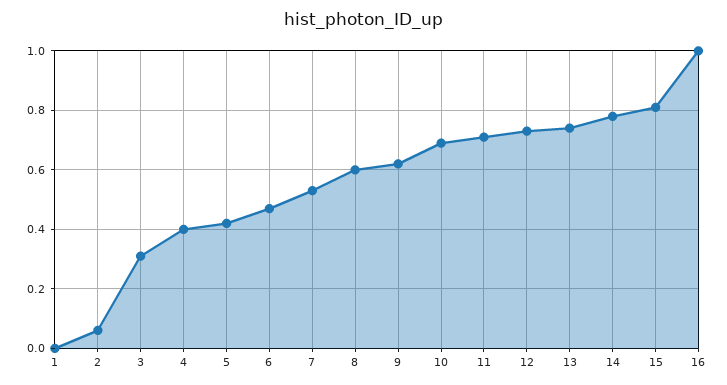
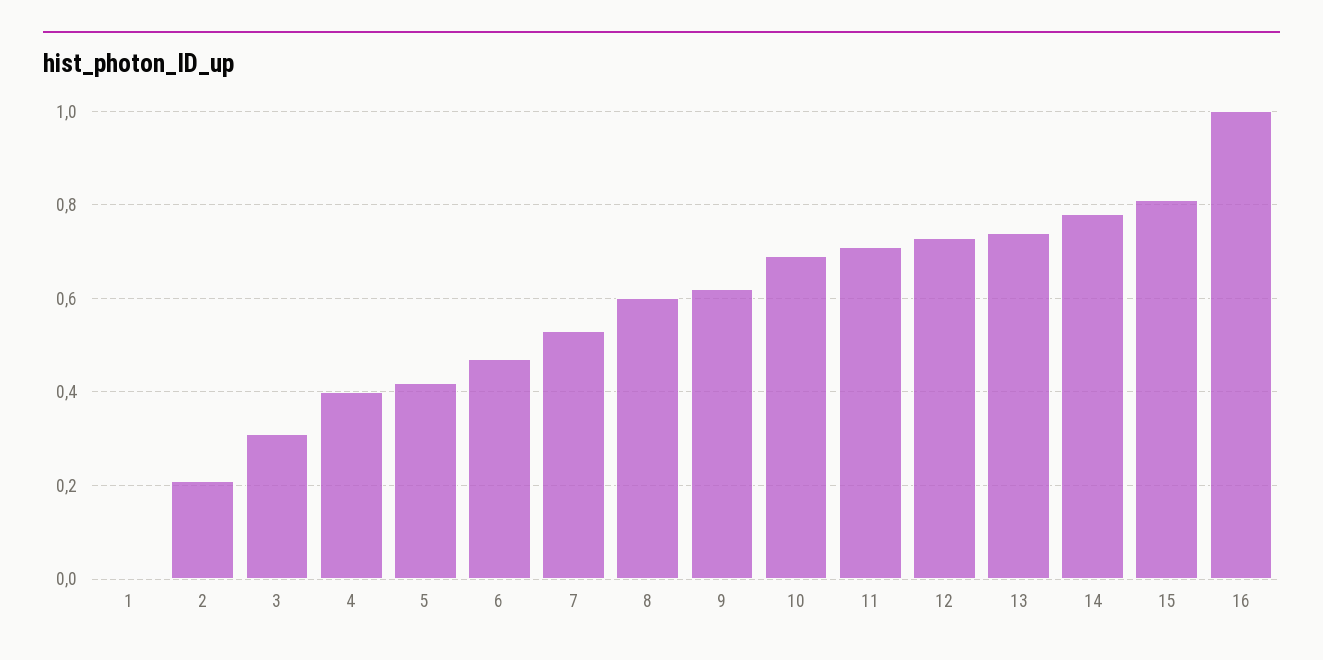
2: 0.05 -> 0.2

